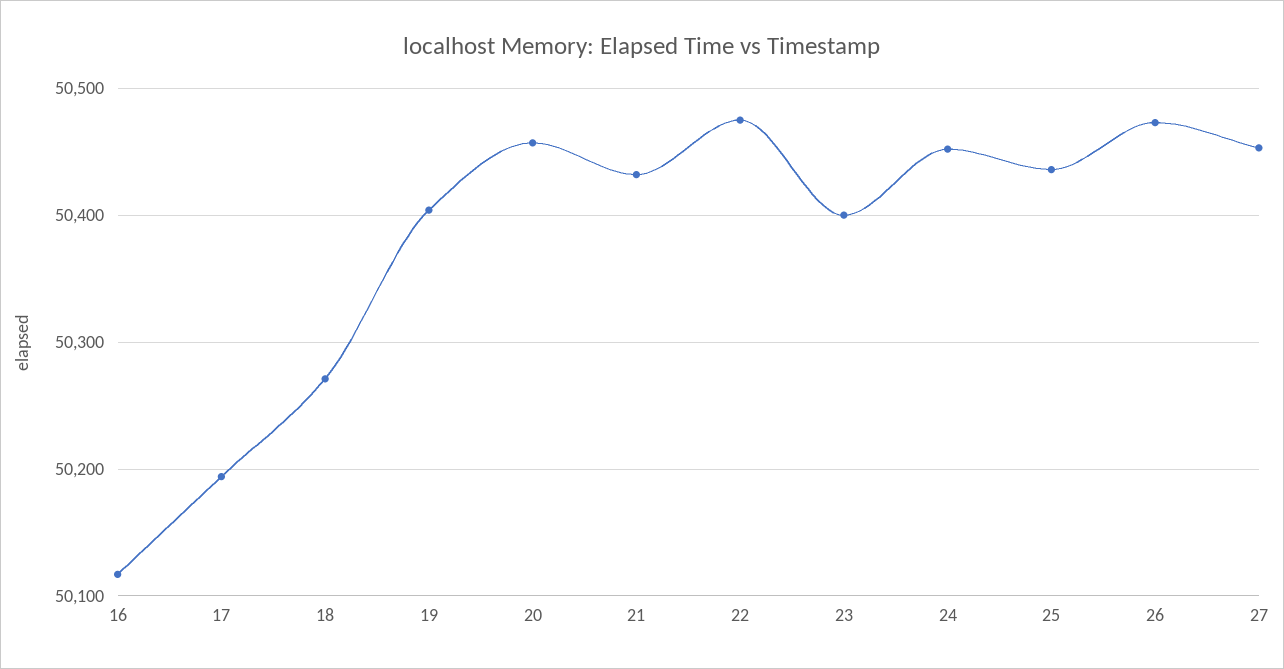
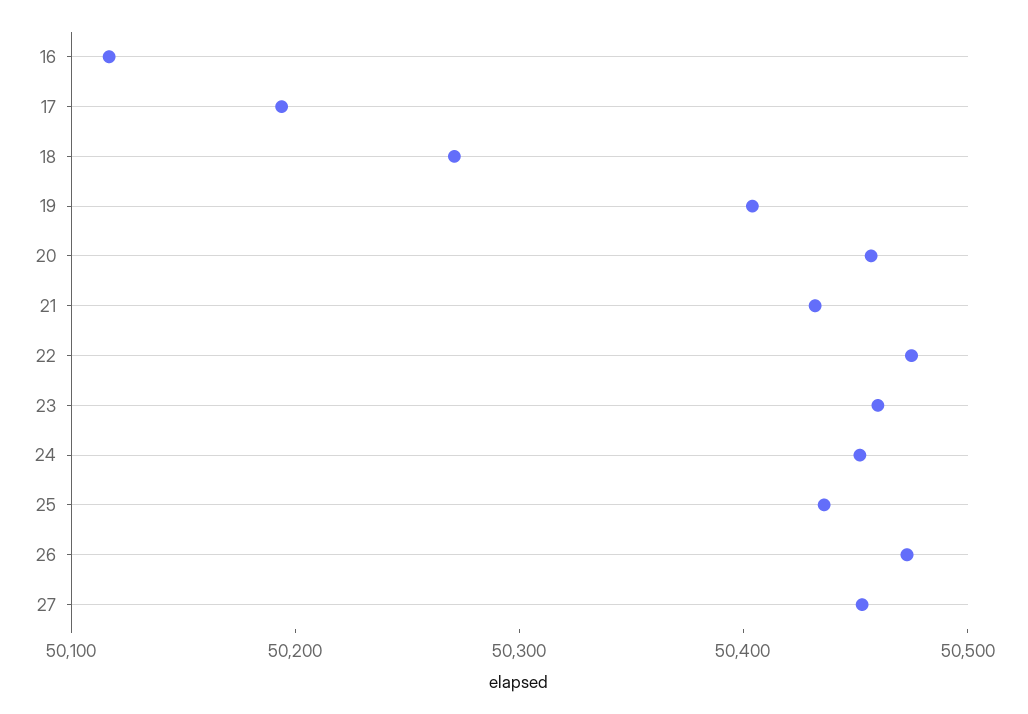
23: 50400 -> 50460

